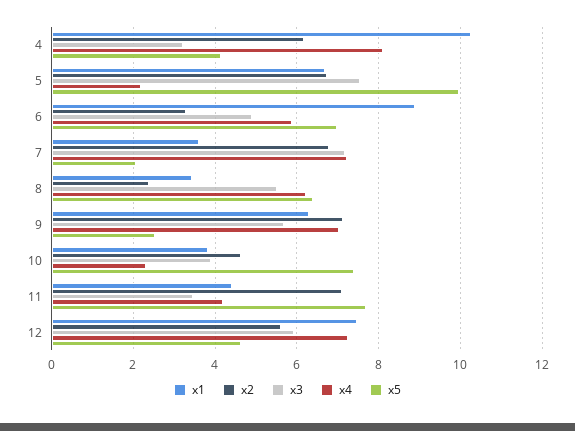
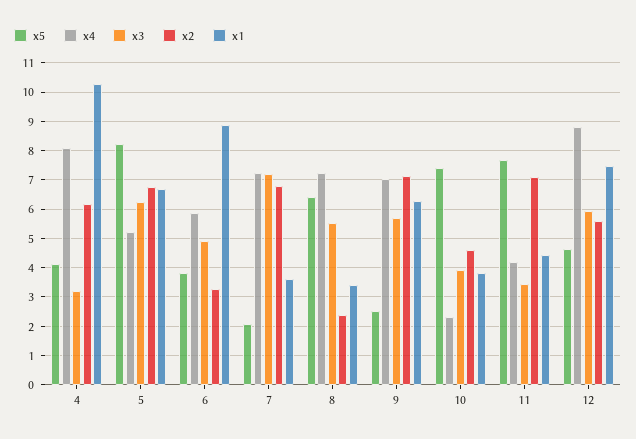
x3, 5: 7.6 -> 6.25
x4, 5: 2.2 -> 5.25
x5, 5: 10 -> 8.25
x5, 6: 7 -> 3.75
x4, 8: 6.2 -> 7.25
x4, 12: 7.2 -> 8.75

